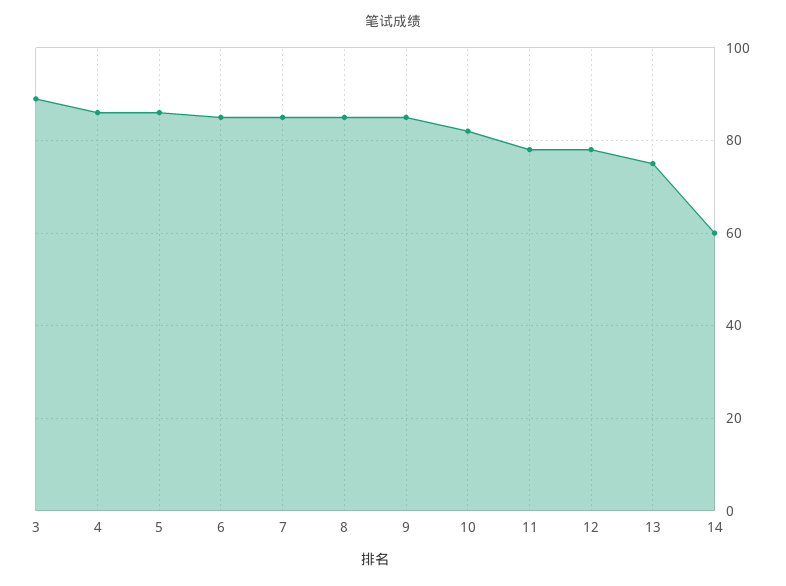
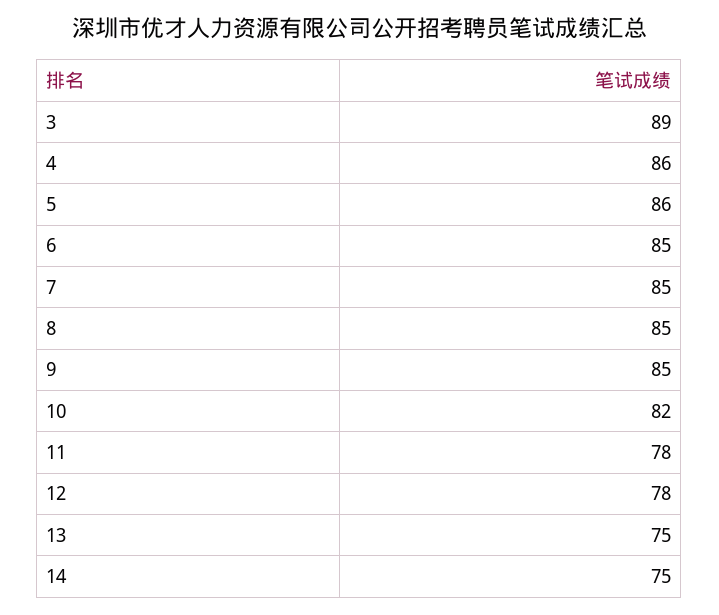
14: 60 -> 75

